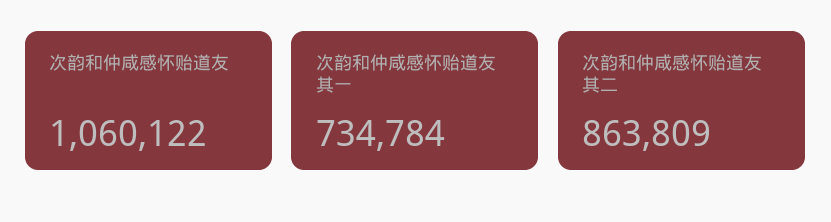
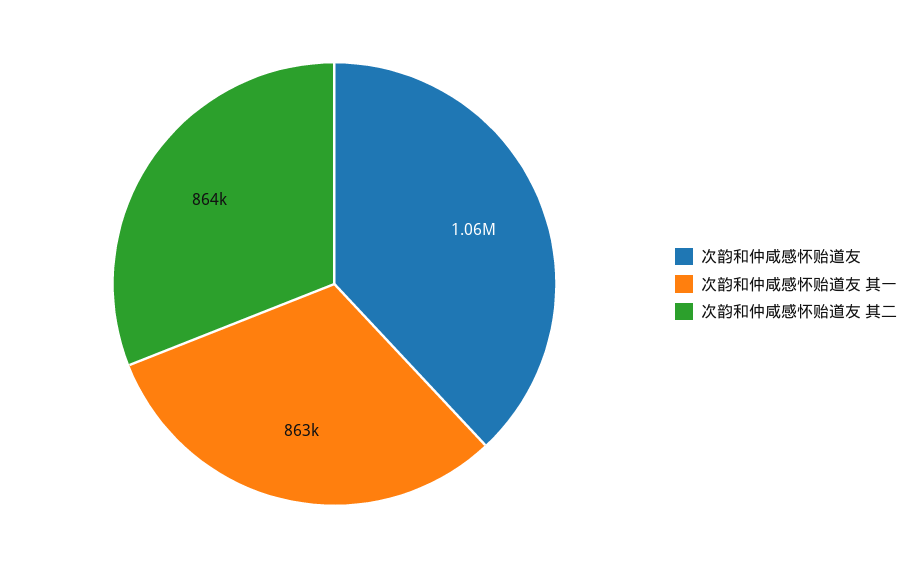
次韵和仲咸感怀贻道友 其一: 734784 -> 863000

